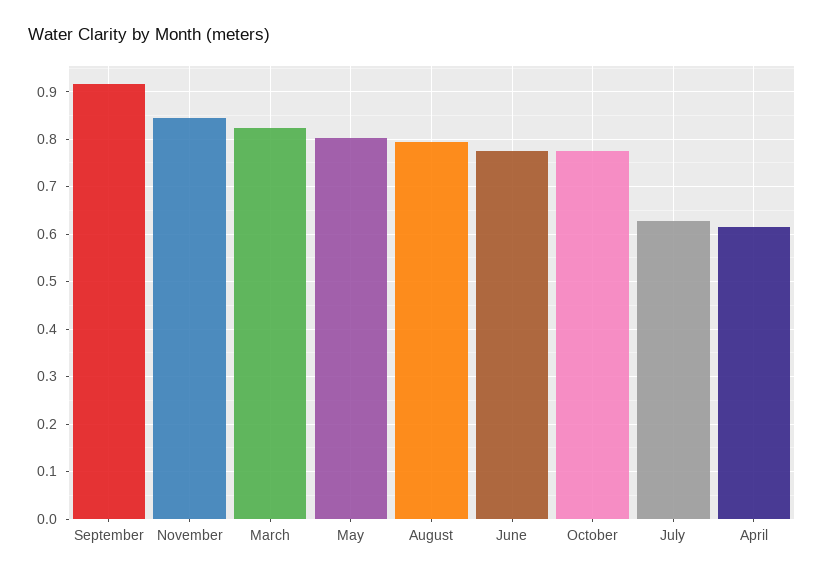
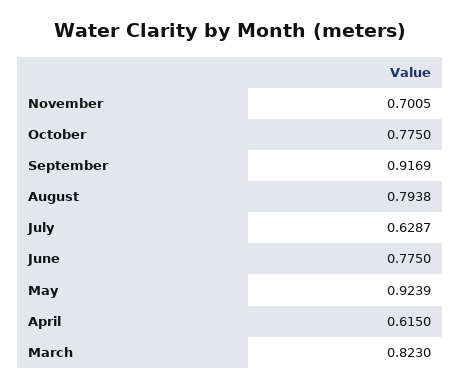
November: 0.84 -> 0.7005
May: 0.8 -> 0.9239

